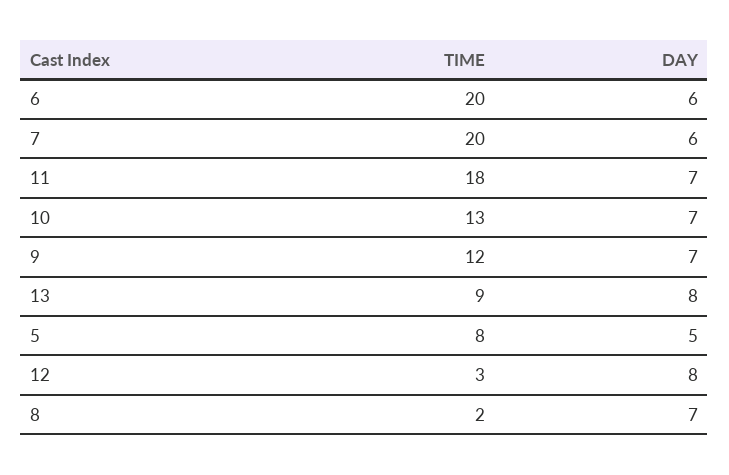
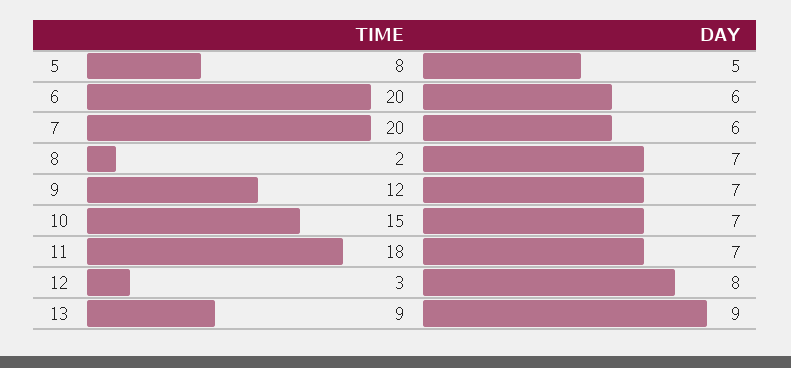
TIME, 10: 13 -> 15
DAY, 13: 8 -> 9

